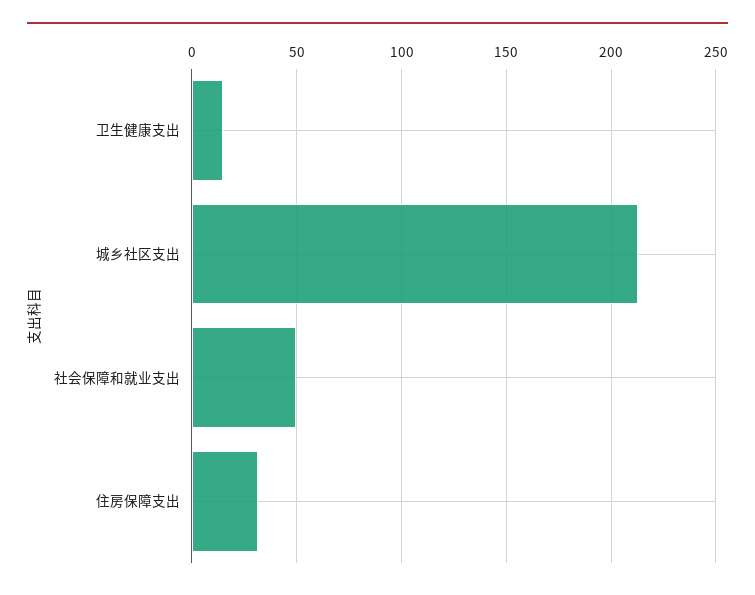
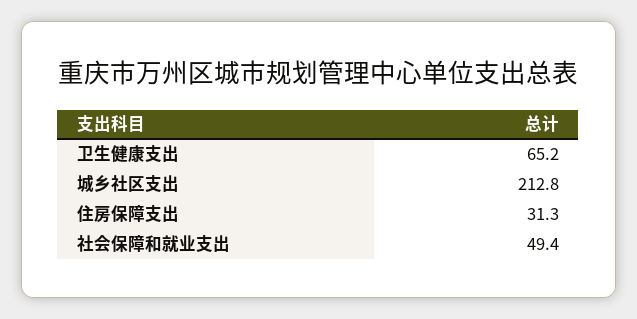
卫生健康支出: 15 -> 65.2

